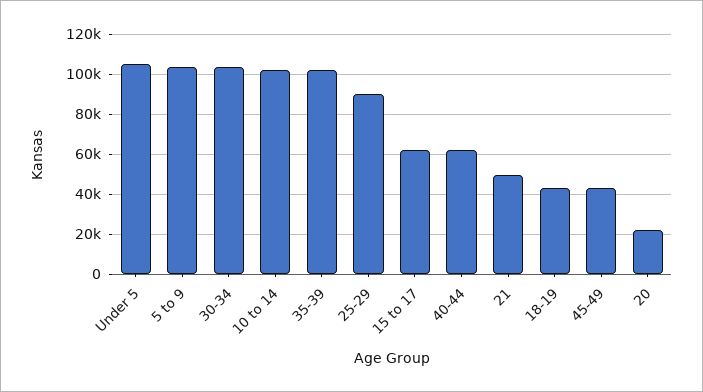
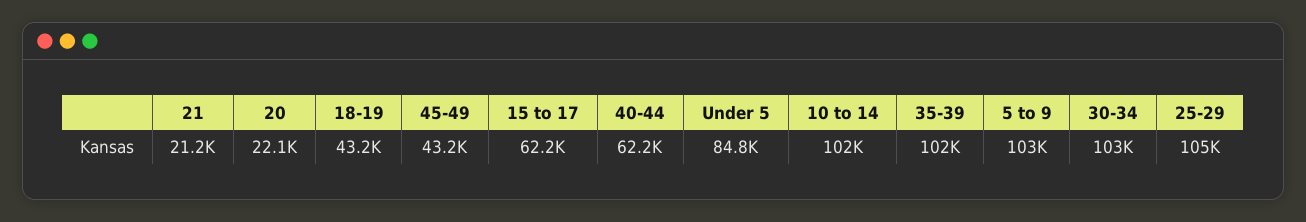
Under 5: 105000 -> 84800
25-29: 90000 -> 105000
21: 50000 -> 21200

